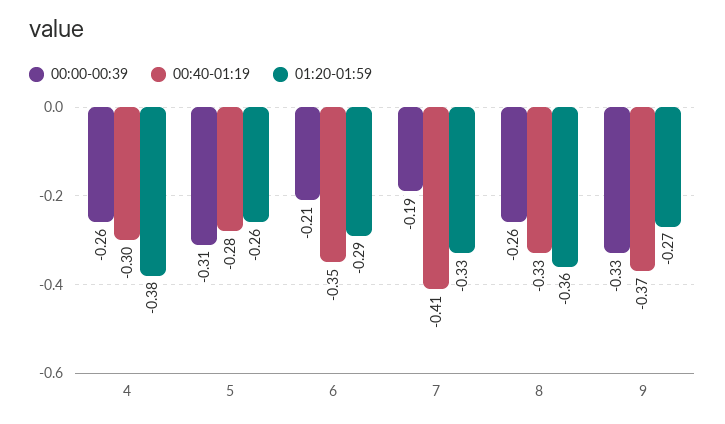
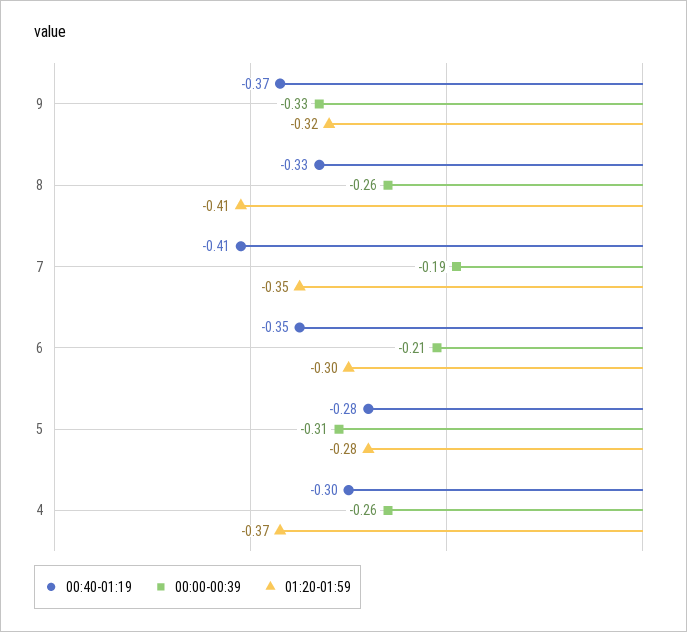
01:20-01:59, 4: -0.38 -> -0.37
01:20-01:59, 5: -0.26 -> -0.28
01:20-01:59, 6: -0.29 -> -0.3
01:20-01:59, 7: -0.33 -> -0.35
01:20-01:59, 8: -0.36 -> -0.41
01:20-01:59, 9: -0.27 -> -0.32

